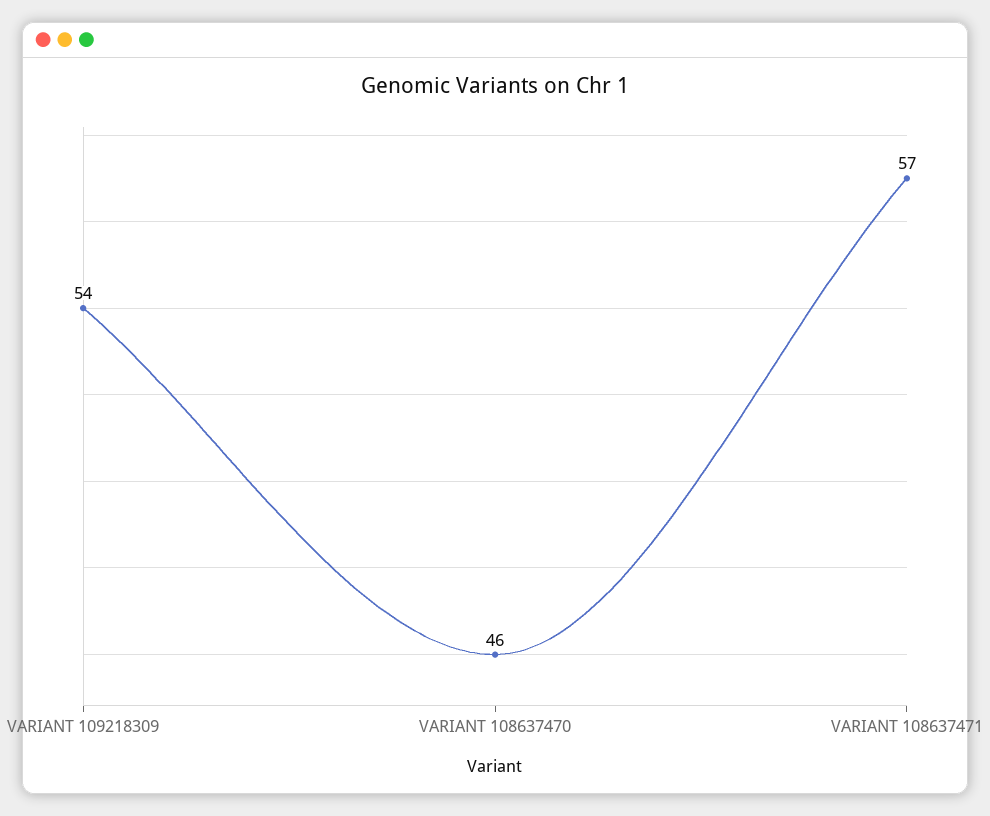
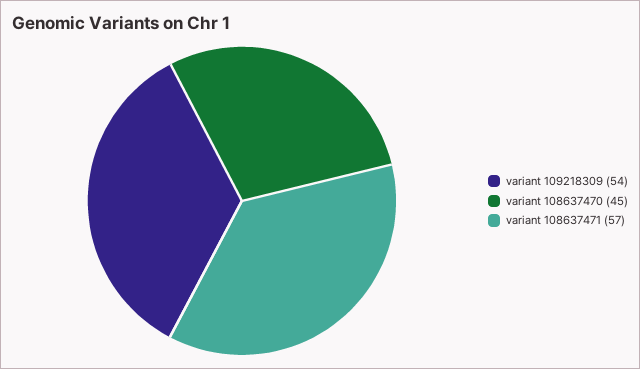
VARIANT 108637470: 46 -> 45

